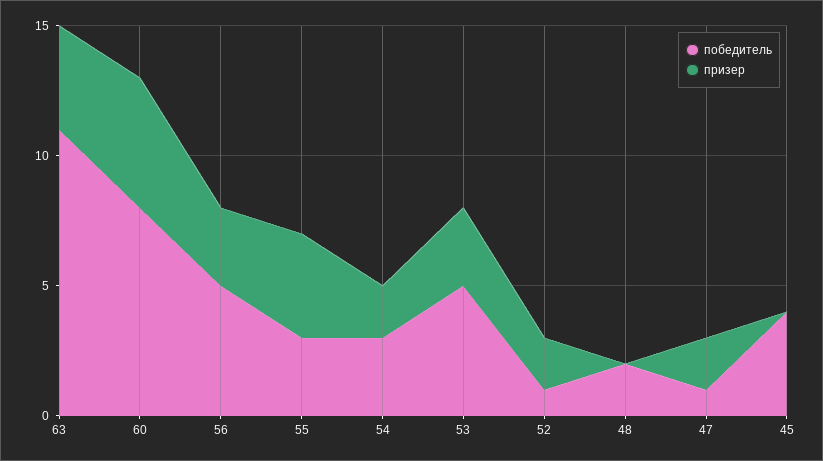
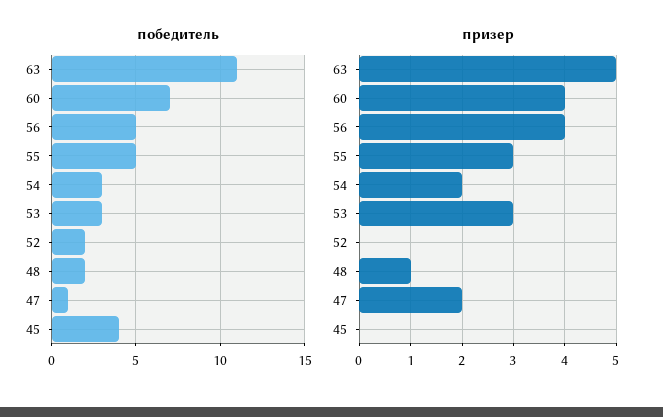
призер, 63: 4 -> 5
победитель, 60: 8 -> 7
призер, 60: 5 -> 4
призер, 56: 3 -> 4
победитель, 55: 3 -> 5
призер, 55: 4 -> 3
победитель, 53: 5 -> 3
победитель, 52: 1 -> 2
призер, 52: 2 -> 0
призер, 48: 0 -> 1

